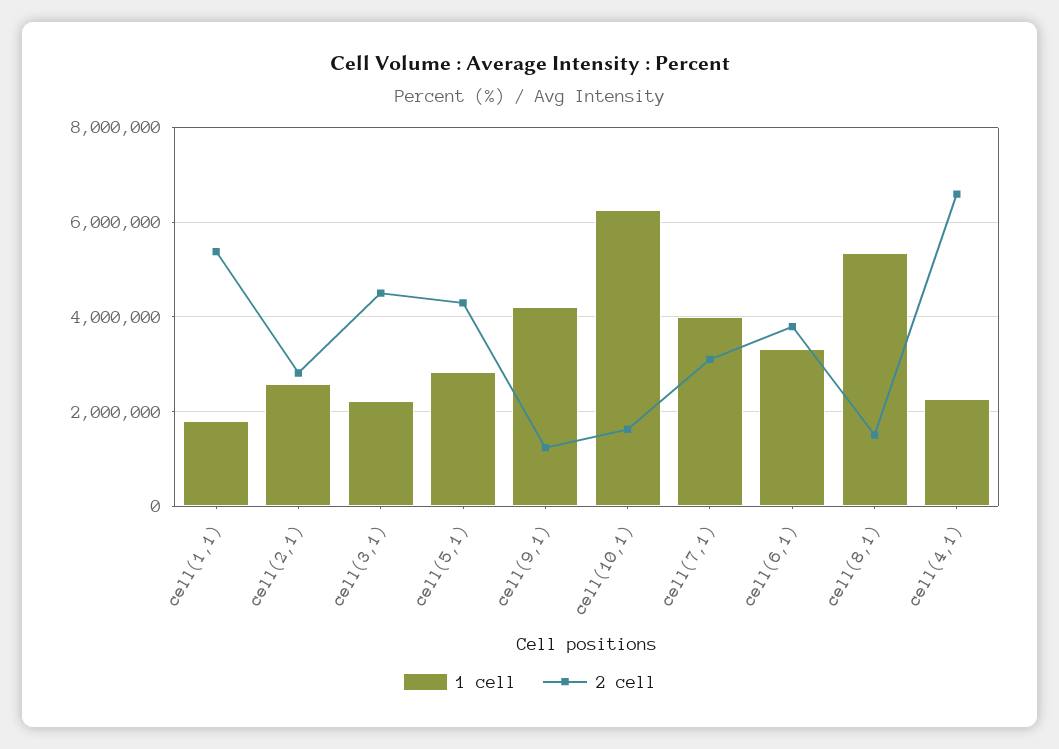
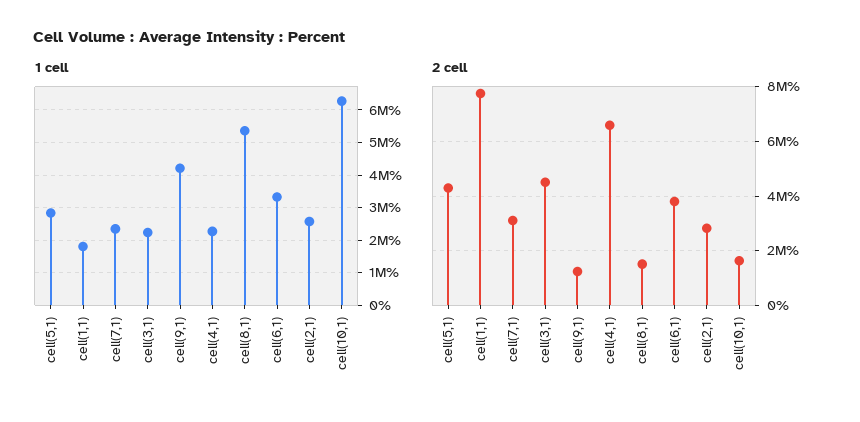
2 cell, cell(1,1): 5400000 -> 7750000
1 cell, cell(7,1): 4000000 -> 2400000

